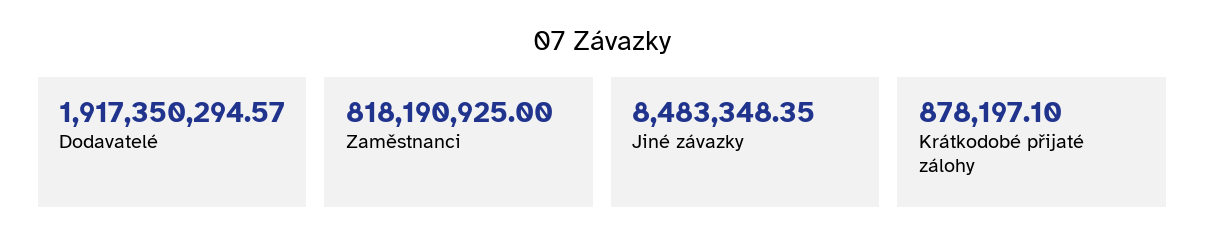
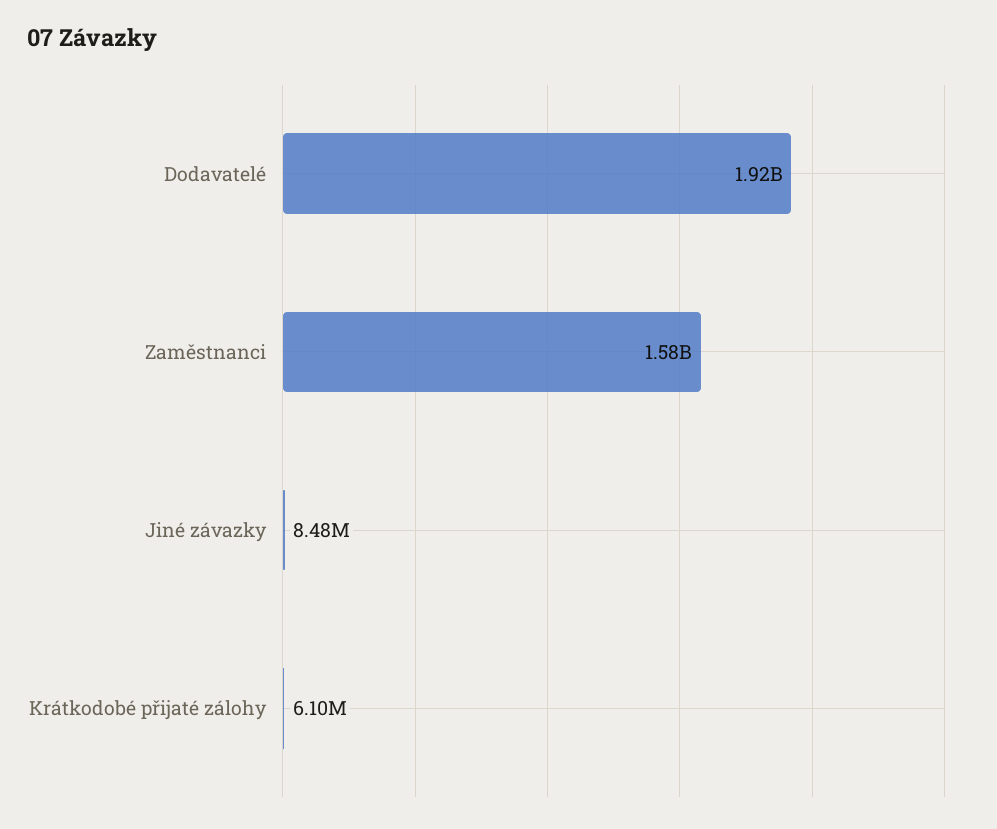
Zaměstnanci: 818190925 -> 1580000000
Krátkodobé přijaté zálohy: 878197.1 -> 6100000

